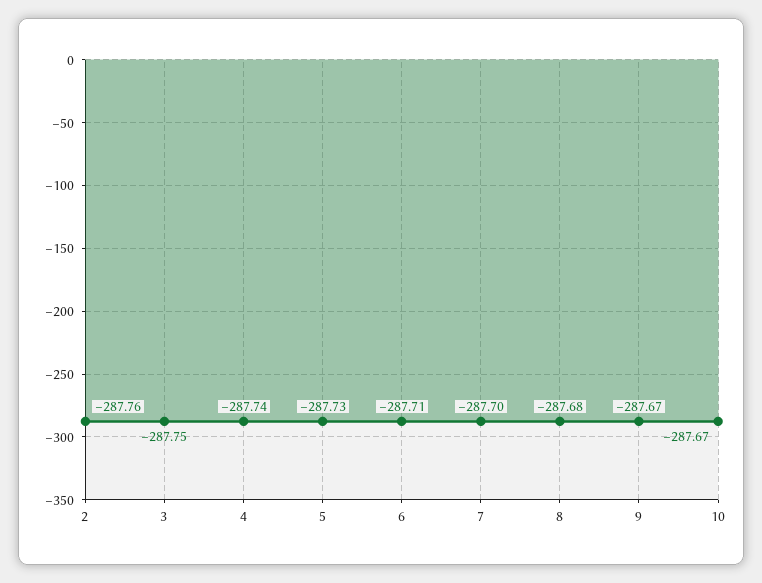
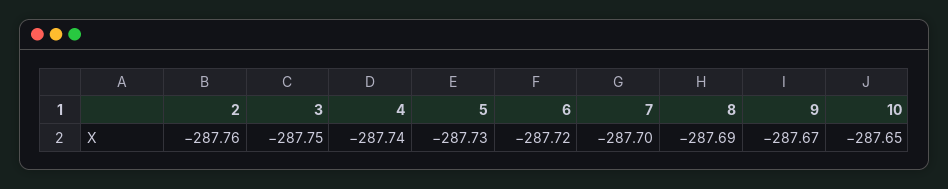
6: -287.71 -> -287.72
8: -287.68 -> -287.69
10: -287.67 -> -287.65

